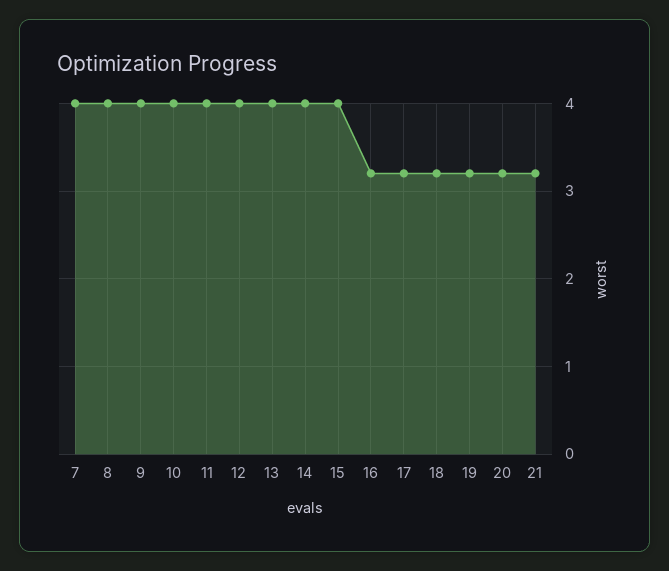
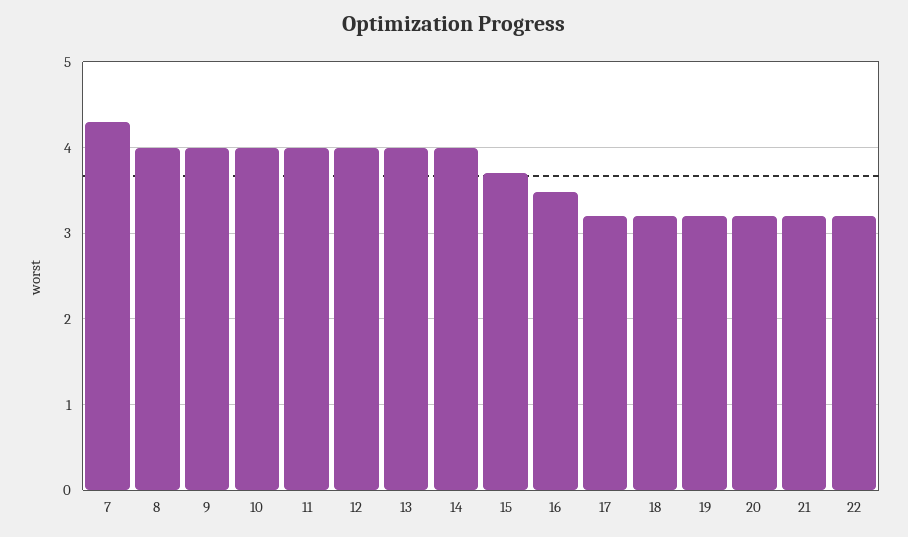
7: 4 -> 4.3
15: 4 -> 3.7
16: 3.2 -> 3.5
22: none -> 3.2

